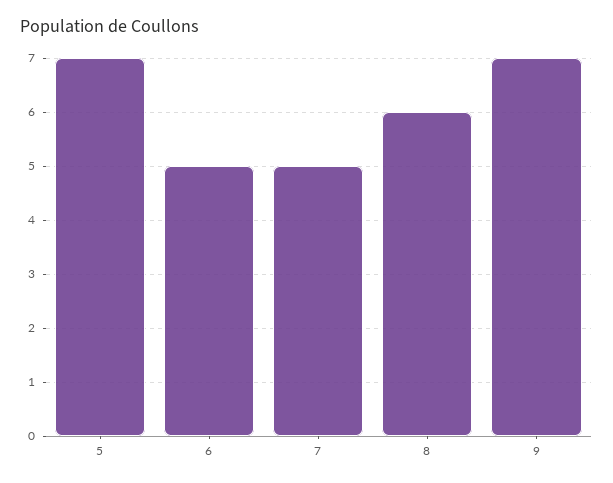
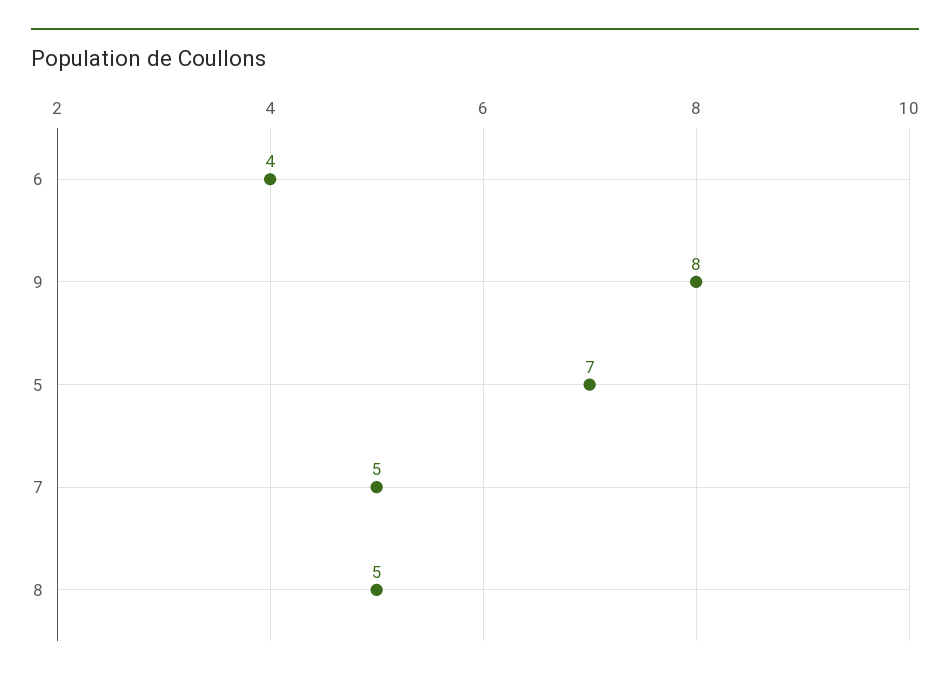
6: 5 -> 4
8: 6 -> 5
9: 7 -> 8

